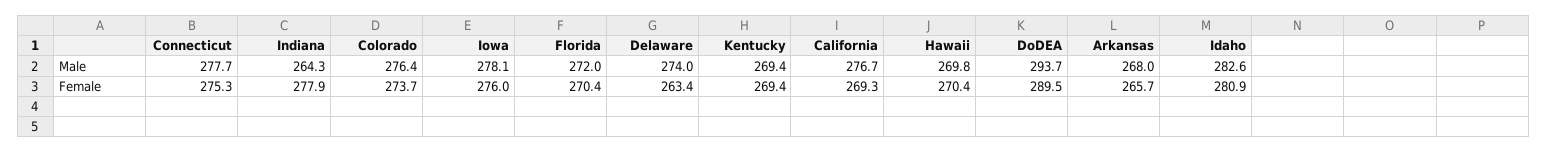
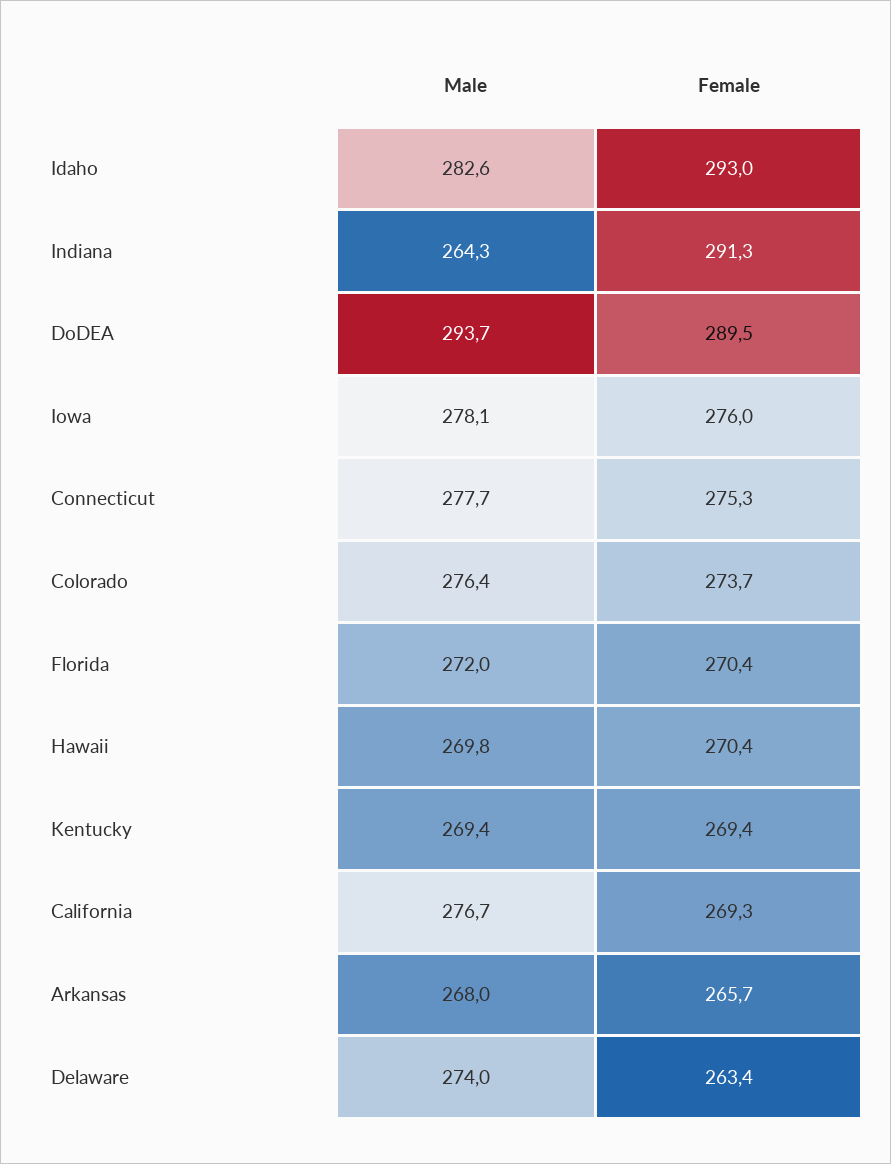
Indiana, Female: 277.9 -> 291.3
Idaho, Female: 280.9 -> 293

